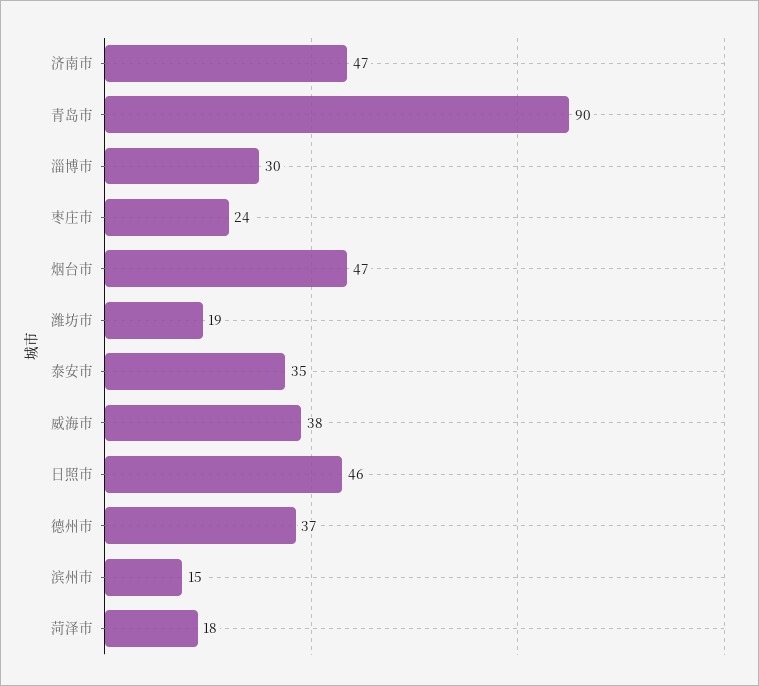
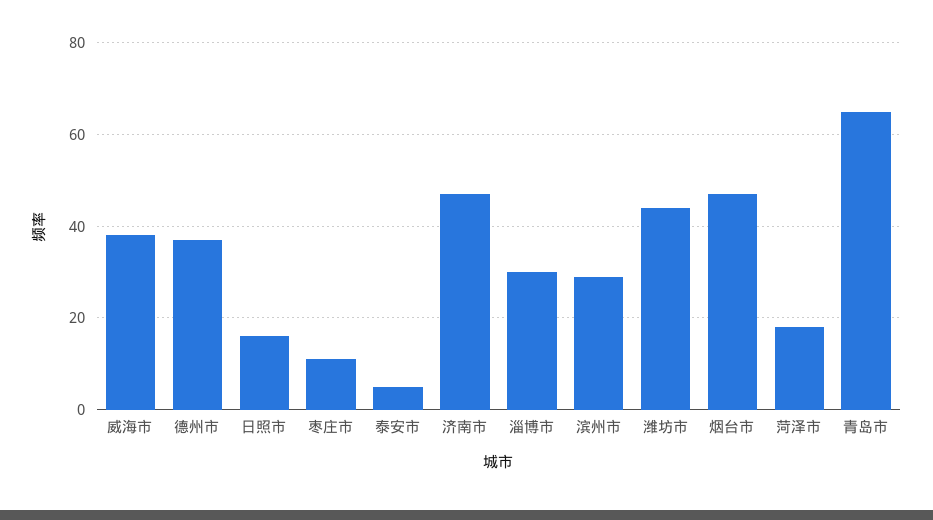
青岛市: 90 -> 65
枣庄市: 24 -> 10
潍坊市: 19 -> 45
泰安市: 35 -> 5
日照市: 46 -> 15
滨州市: 15 -> 30

